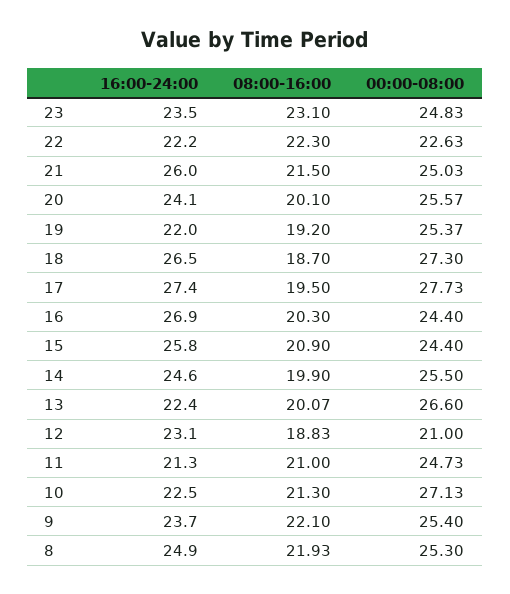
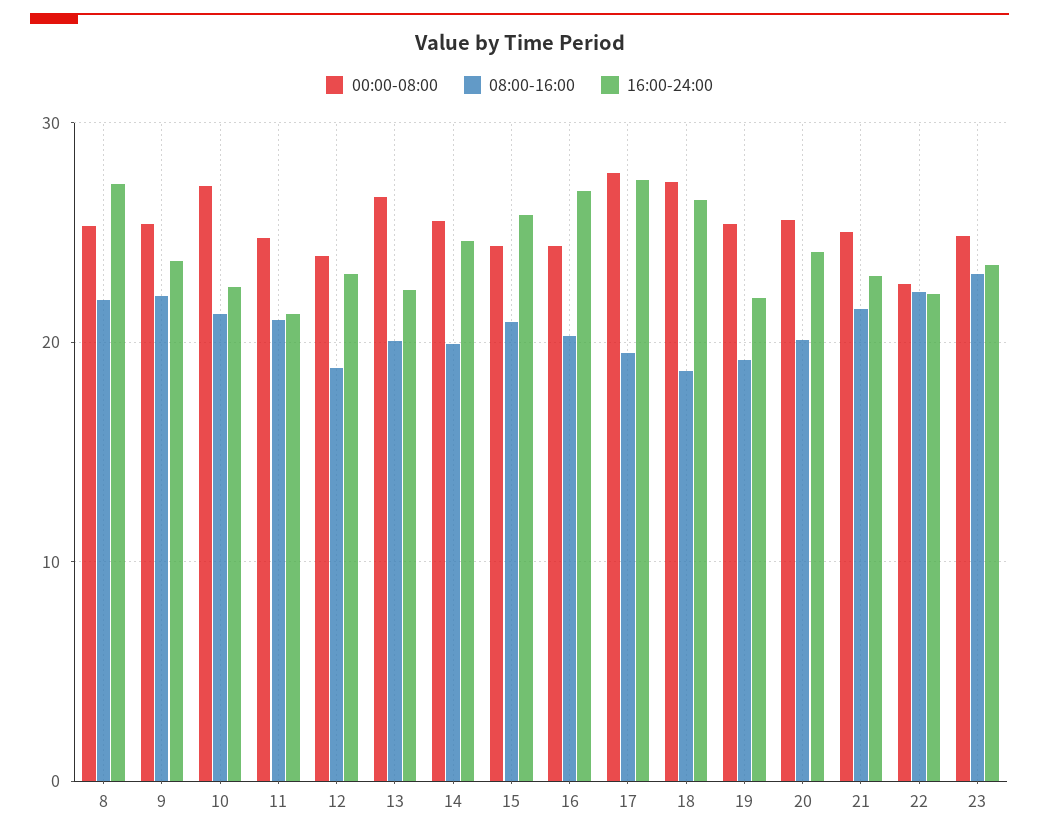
16:00-24:00, 21: 26 -> 23
00:00-08:00, 12: 21 -> 24
16:00-24:00, 8: 24.9 -> 27

